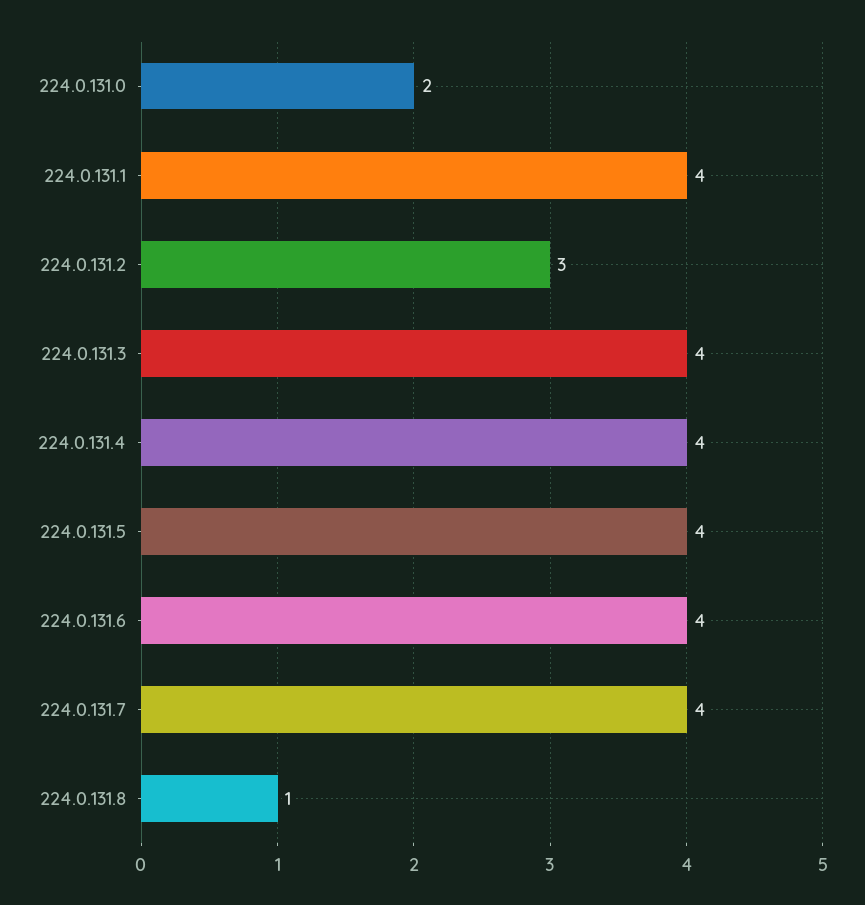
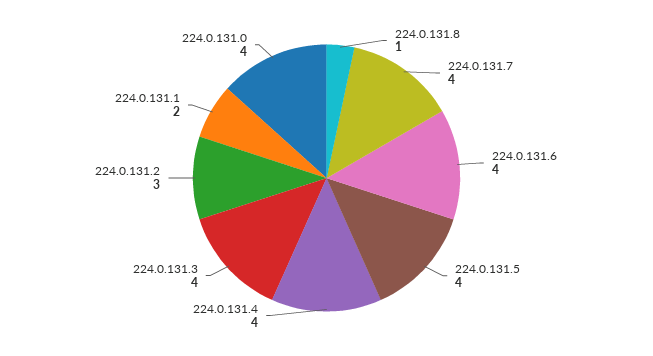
224.0.131.0: 2 -> 4
224.0.131.1: 4 -> 2

